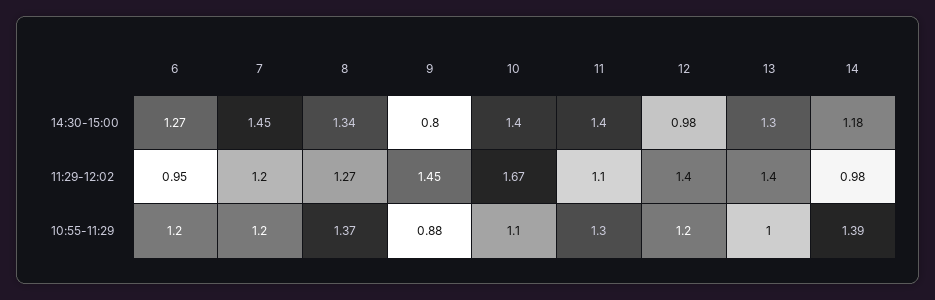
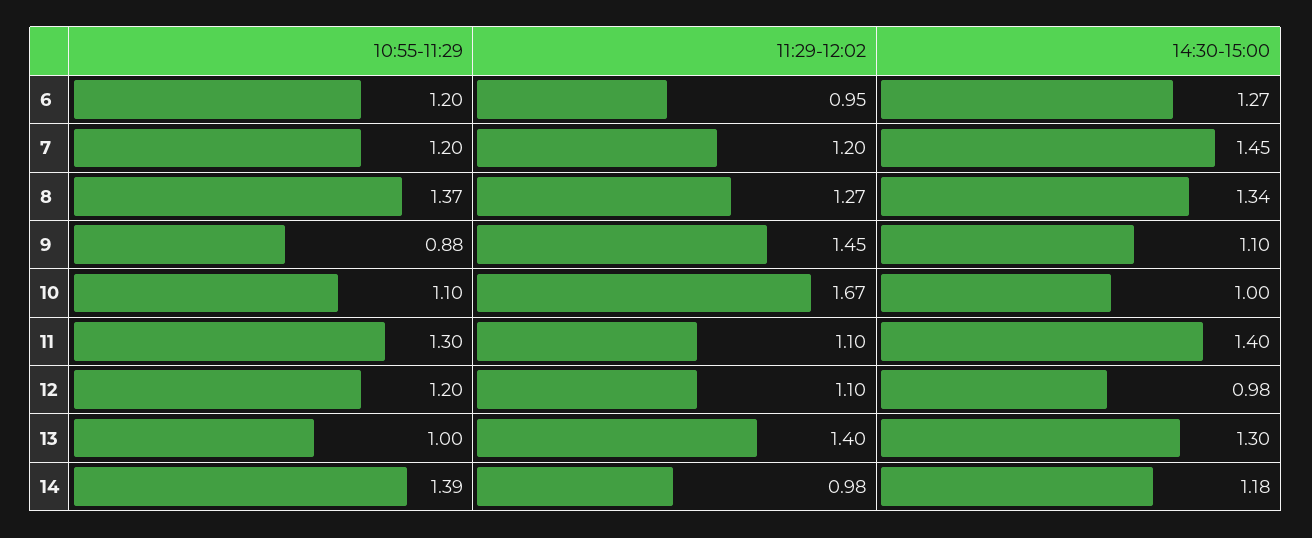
9, 14:30-15:00: 0.8 -> 1.1
10, 14:30-15:00: 1.4 -> 1
12, 11:29-12:02: 1.4 -> 1.1

